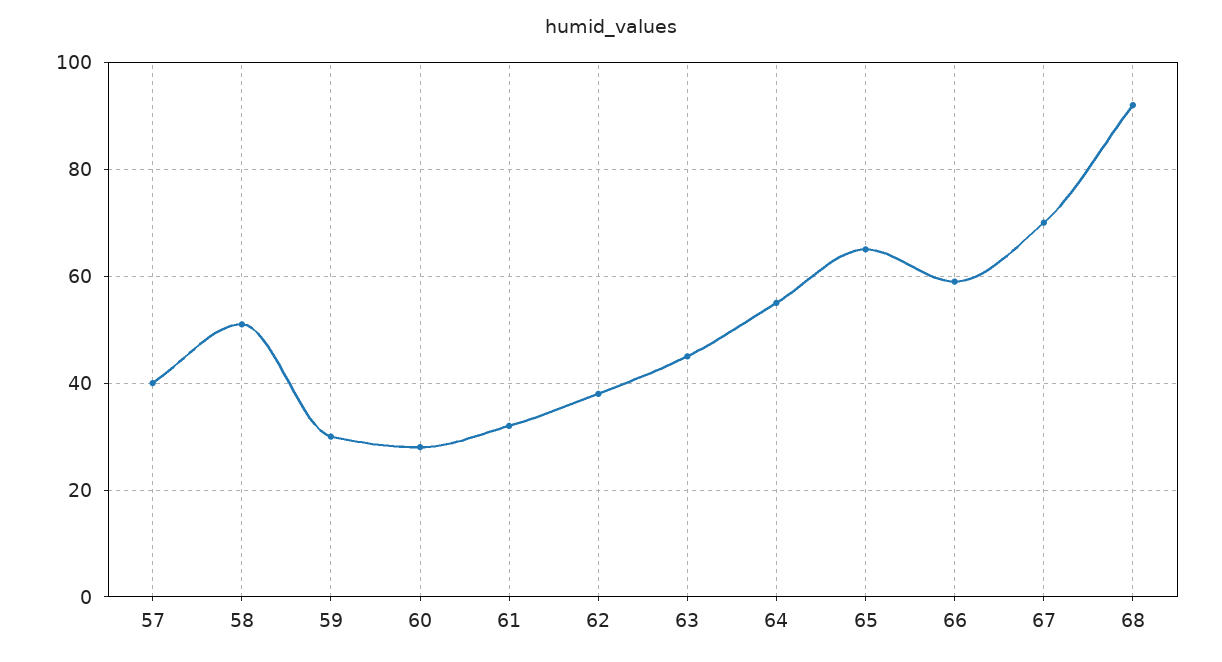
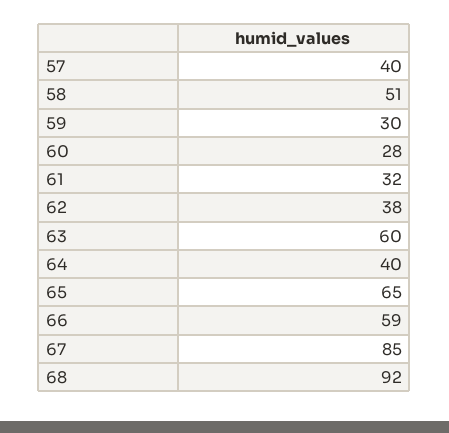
63: 45 -> 60
64: 55 -> 40
67: 70 -> 85

